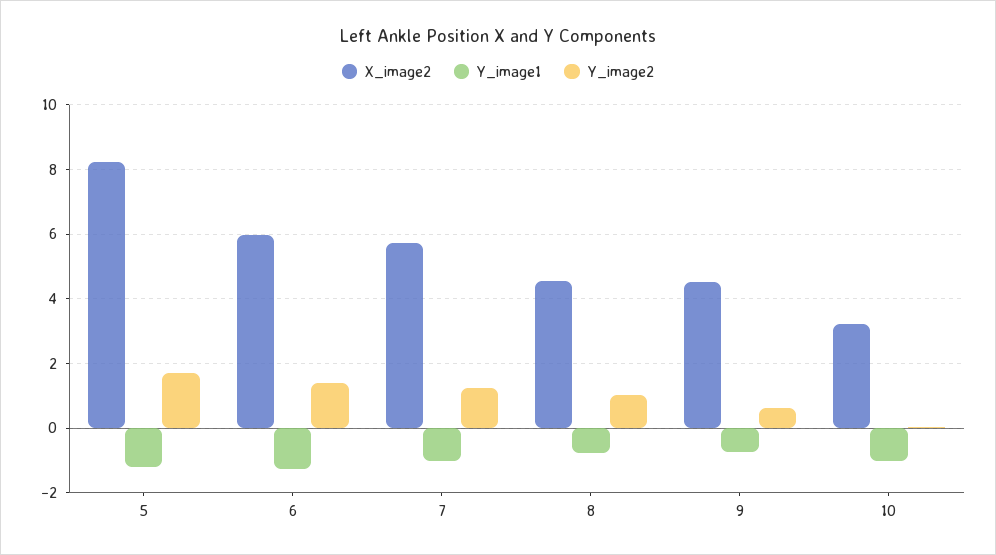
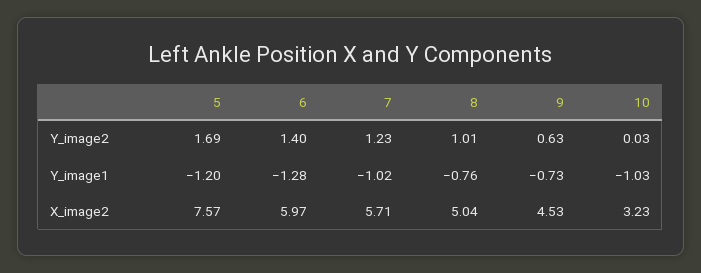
X_image2, 5: 8.2 -> 7.57
X_image2, 8: 4.6 -> 5.04

